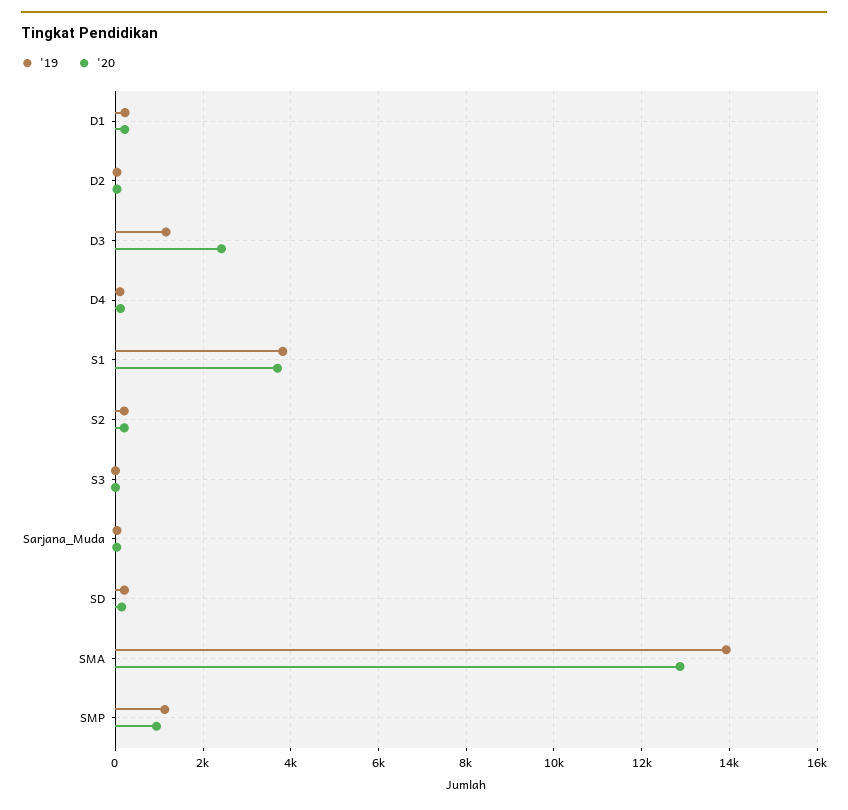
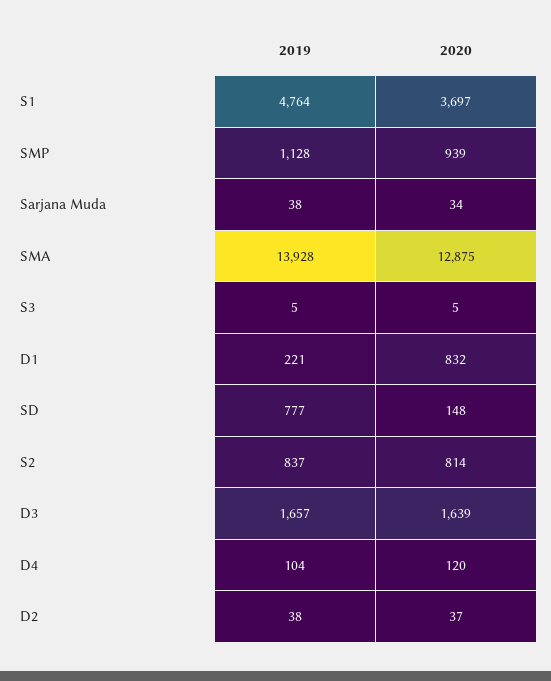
'20, D1: 200 -> 832
'19, D3: 1200 -> 1657
'20, D3: 2400 -> 1639
'19, S1: 3800 -> 4764
'19, S2: 200 -> 837
'20, S2: 200 -> 814
'19, SD: 200 -> 777

